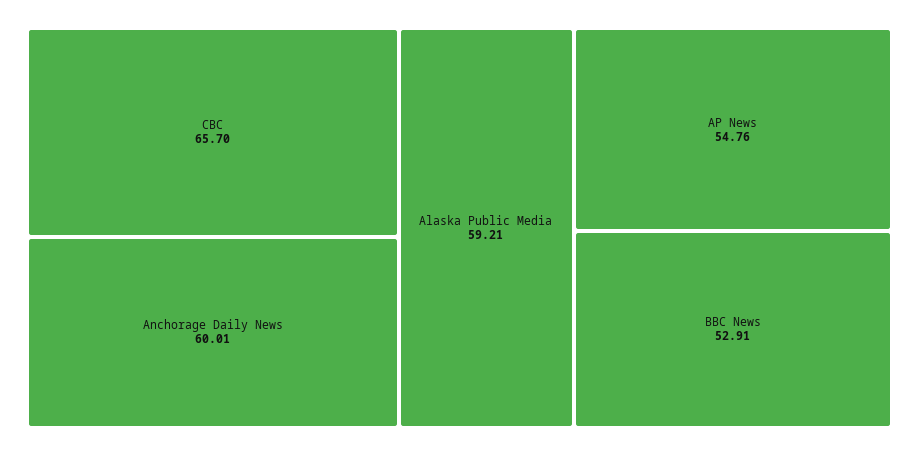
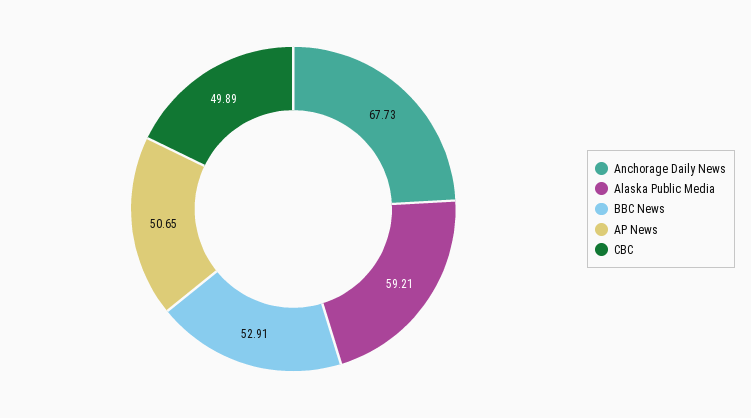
CBC: 65.7 -> 49.89
Anchorage Daily News: 60.01 -> 67.73
AP News: 54.76 -> 50.65

